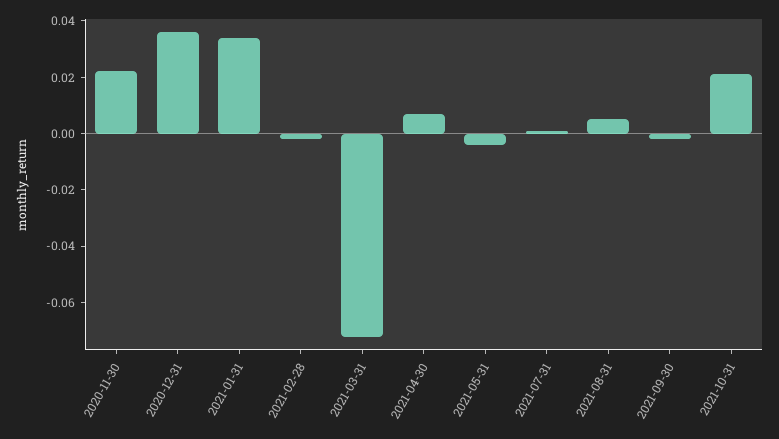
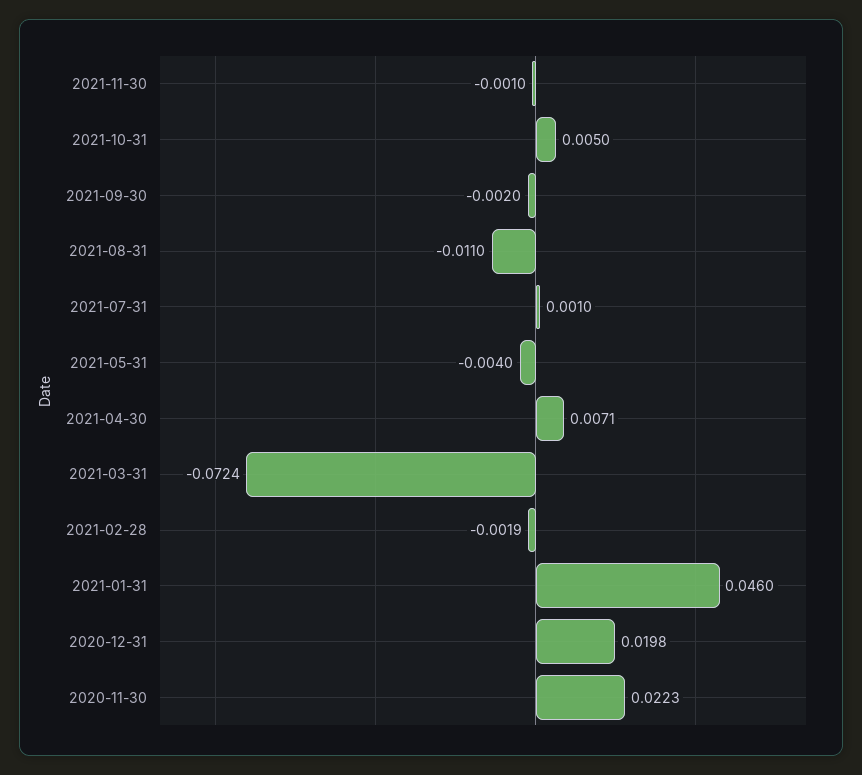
2020-12-31: 0.035 -> 0.0198
2021-01-31: 0.035 -> 0.046
2021-08-31: 0.005 -> -0.011
2021-10-31: 0.02 -> 0.005
2021-11-30: none -> -0.001

